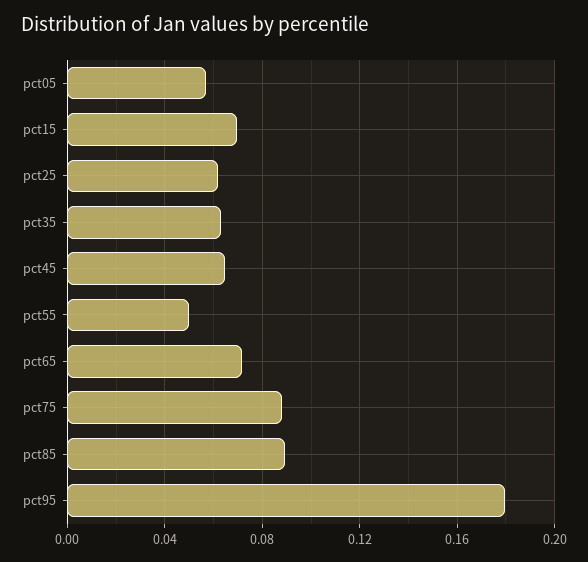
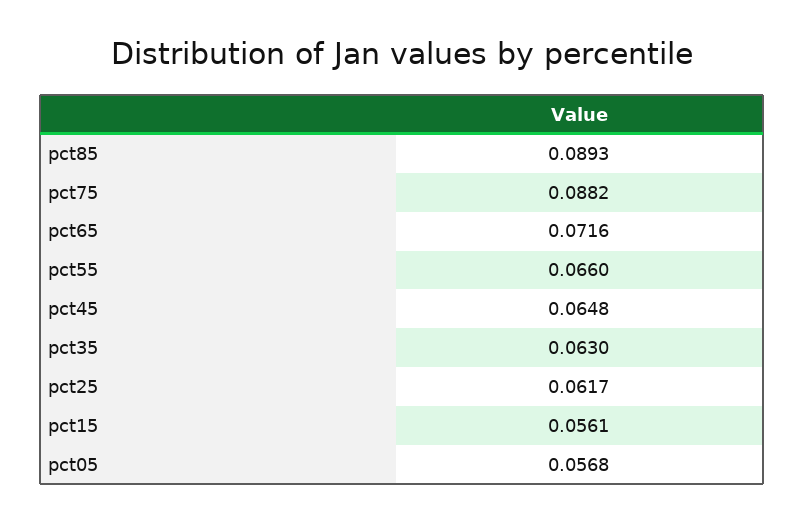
pct15: 0.07 -> 0.0561
pct55: 0.05 -> 0.066
pct95: 0.18 -> none

